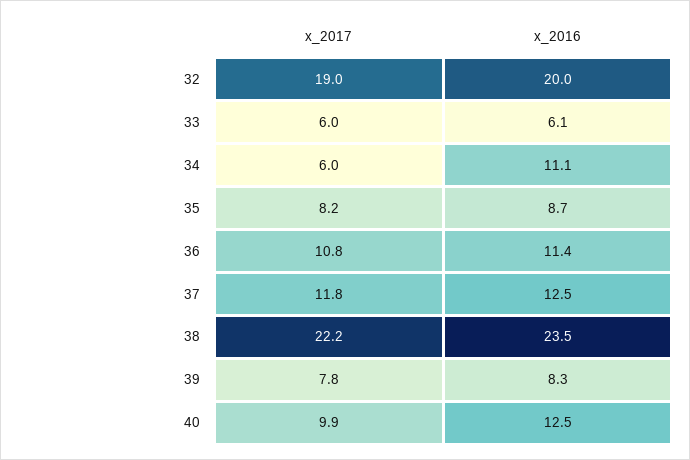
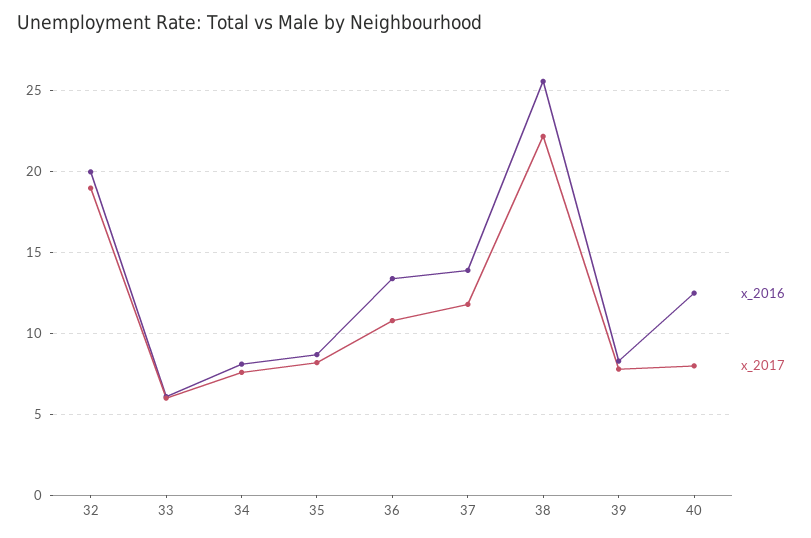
x_2017, 34: 6 -> 7.5
x_2016, 34: 11.1 -> 8
x_2016, 36: 11.4 -> 13.5
x_2016, 37: 12.5 -> 14
x_2016, 38: 23.5 -> 25.5
x_2017, 40: 9.9 -> 8

